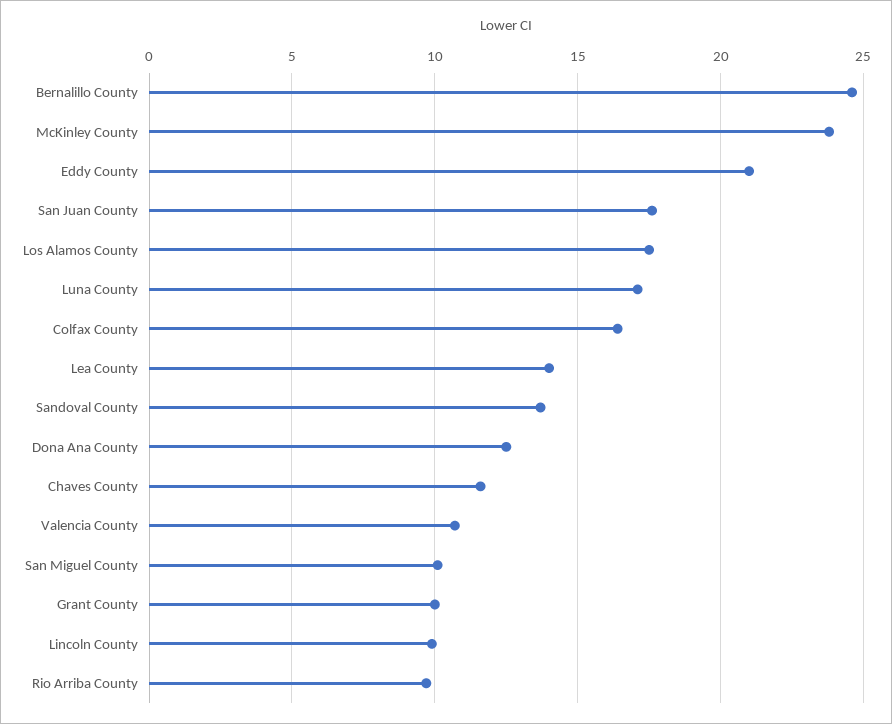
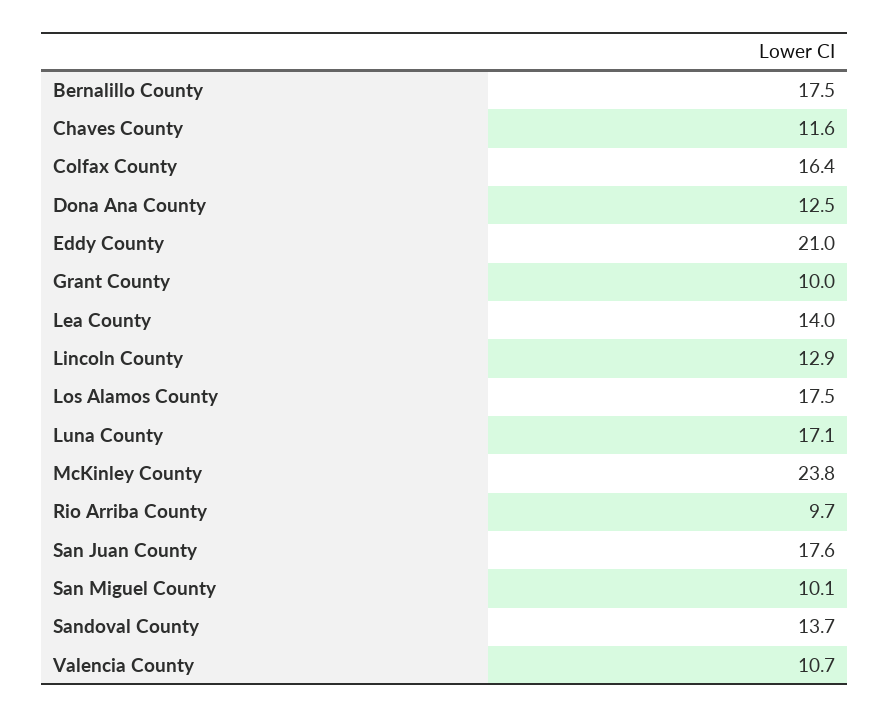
Bernalillo County: 24.5 -> 17.5
Lincoln County: 10 -> 12.9

